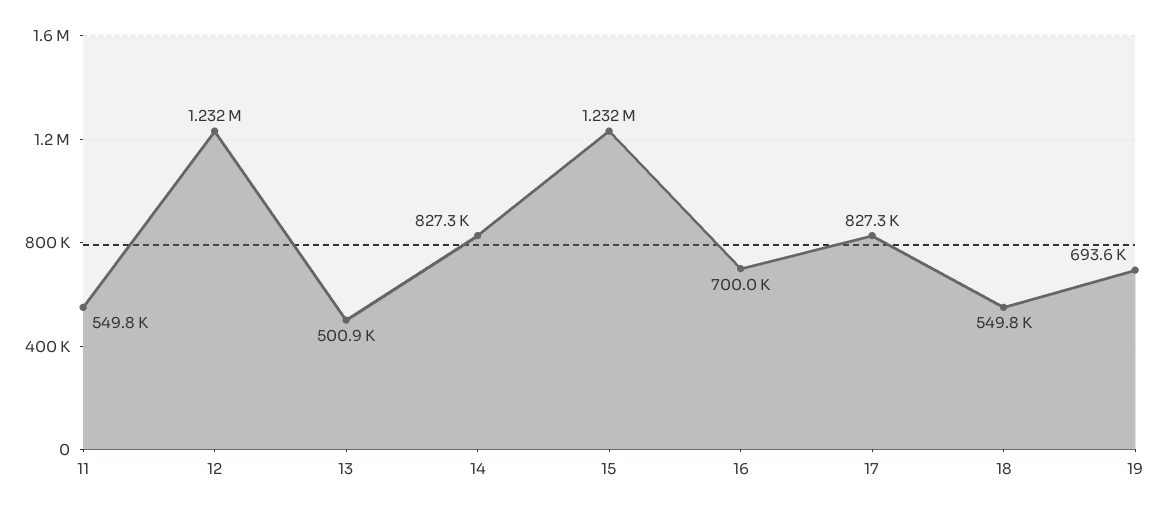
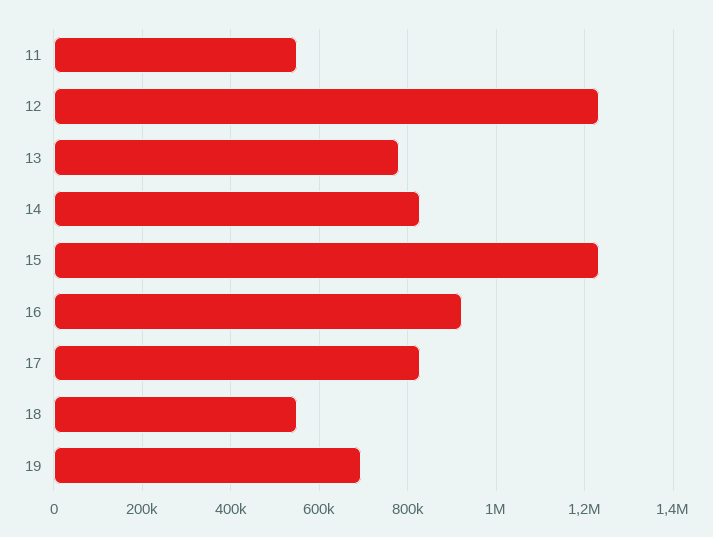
13: 500900 -> 780000
16: 700000 -> 920000

